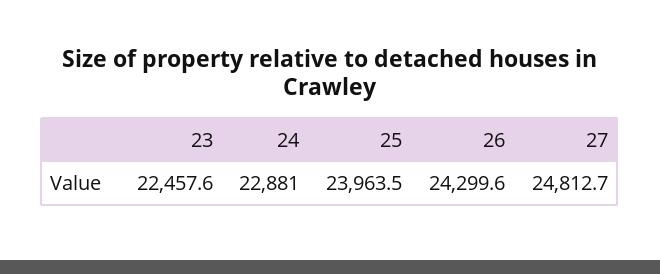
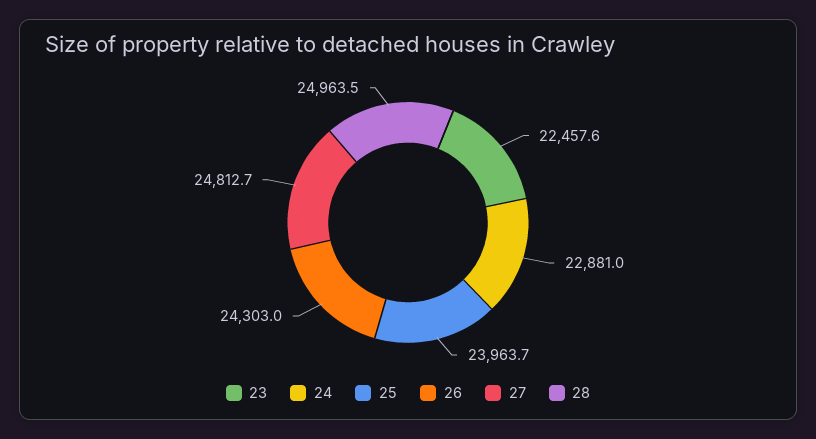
25: 23963.5 -> 23963.7
26: 24299.6 -> 24303
28: none -> 24963.5

